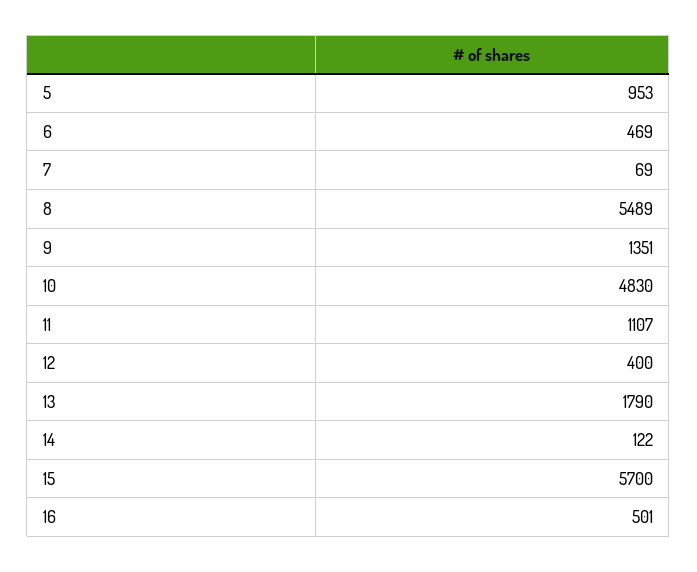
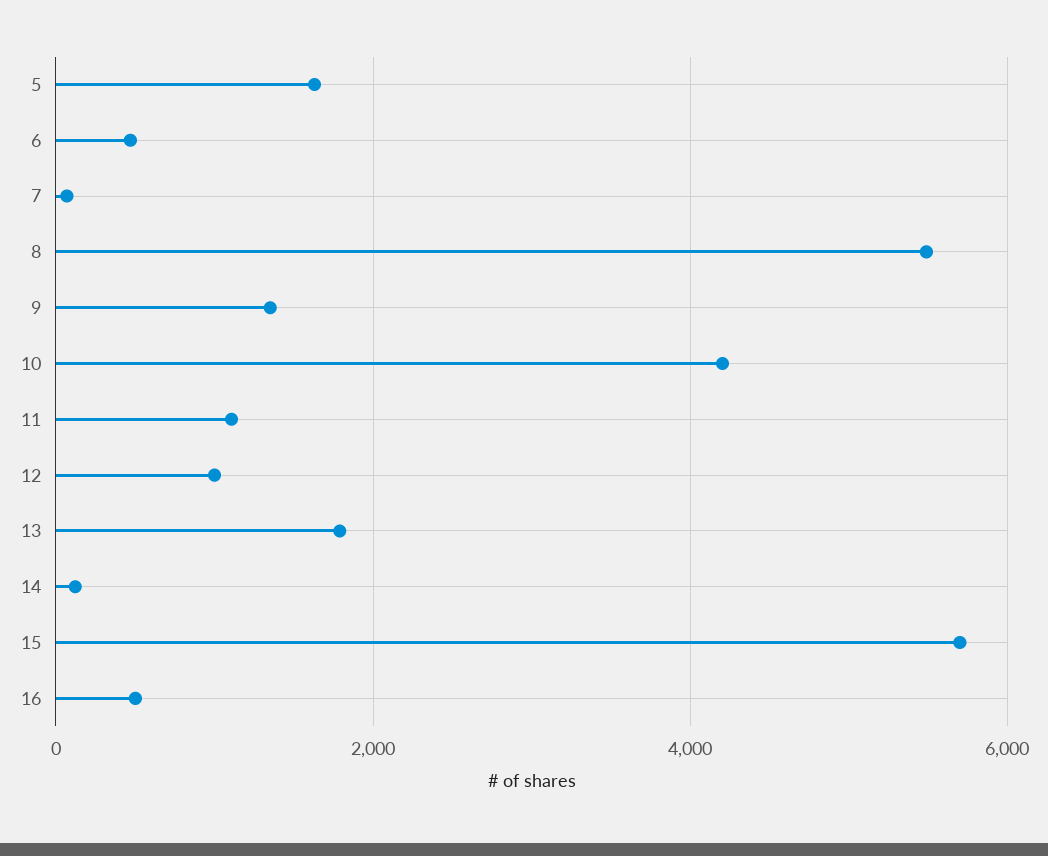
5: 953 -> 1600
10: 4830 -> 4200
12: 400 -> 1000

